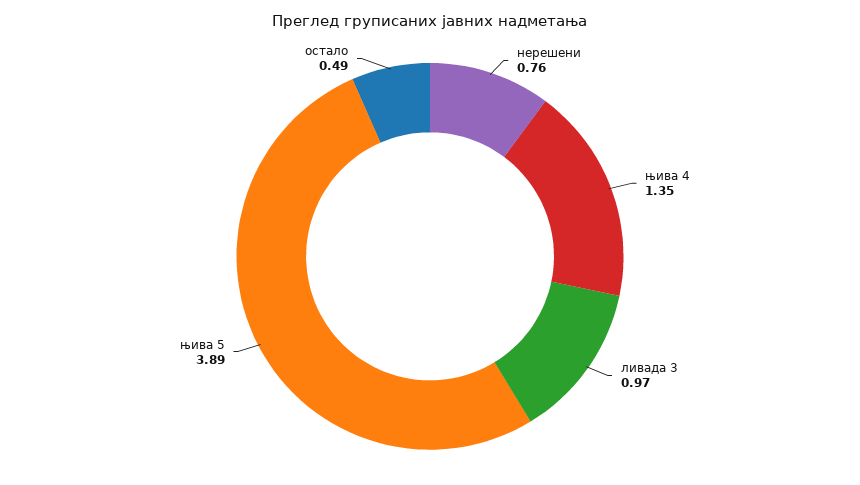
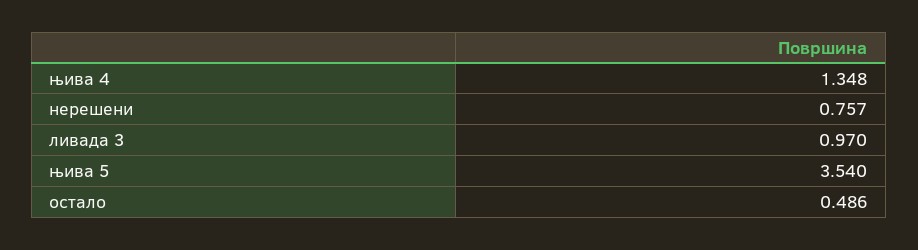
њива 5: 3.89 -> 3.54

